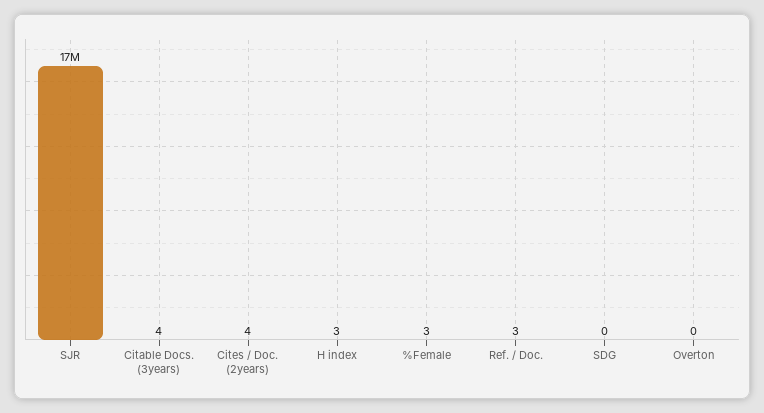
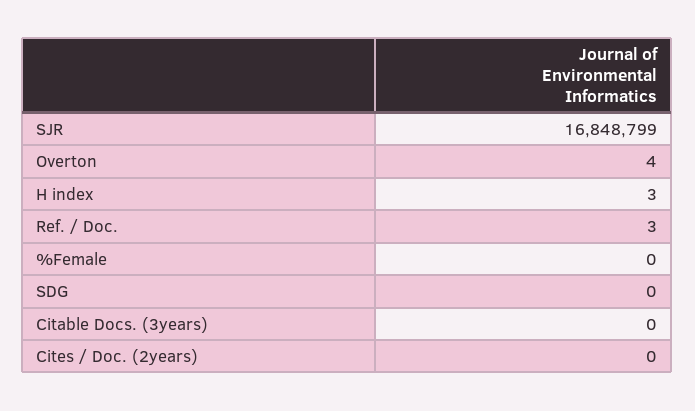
Citable Docs. (3years): 4 -> 0
Cites / Doc. (2years): 4 -> 0
%Female: 3 -> 0
Overton: 0 -> 4

